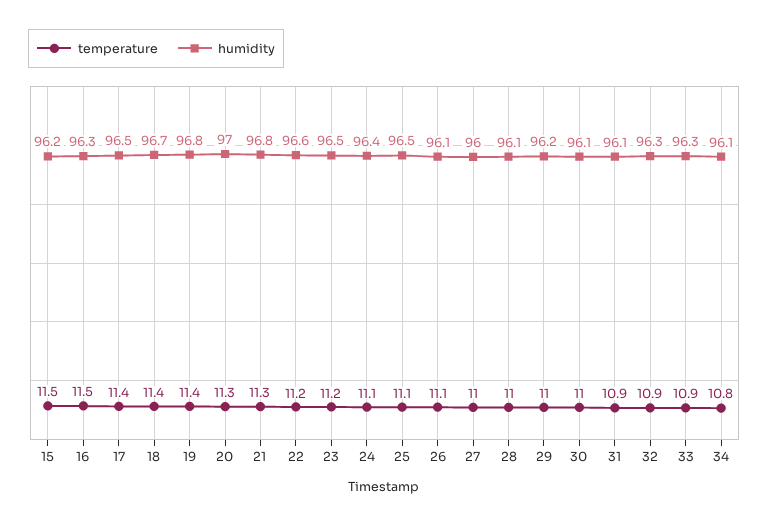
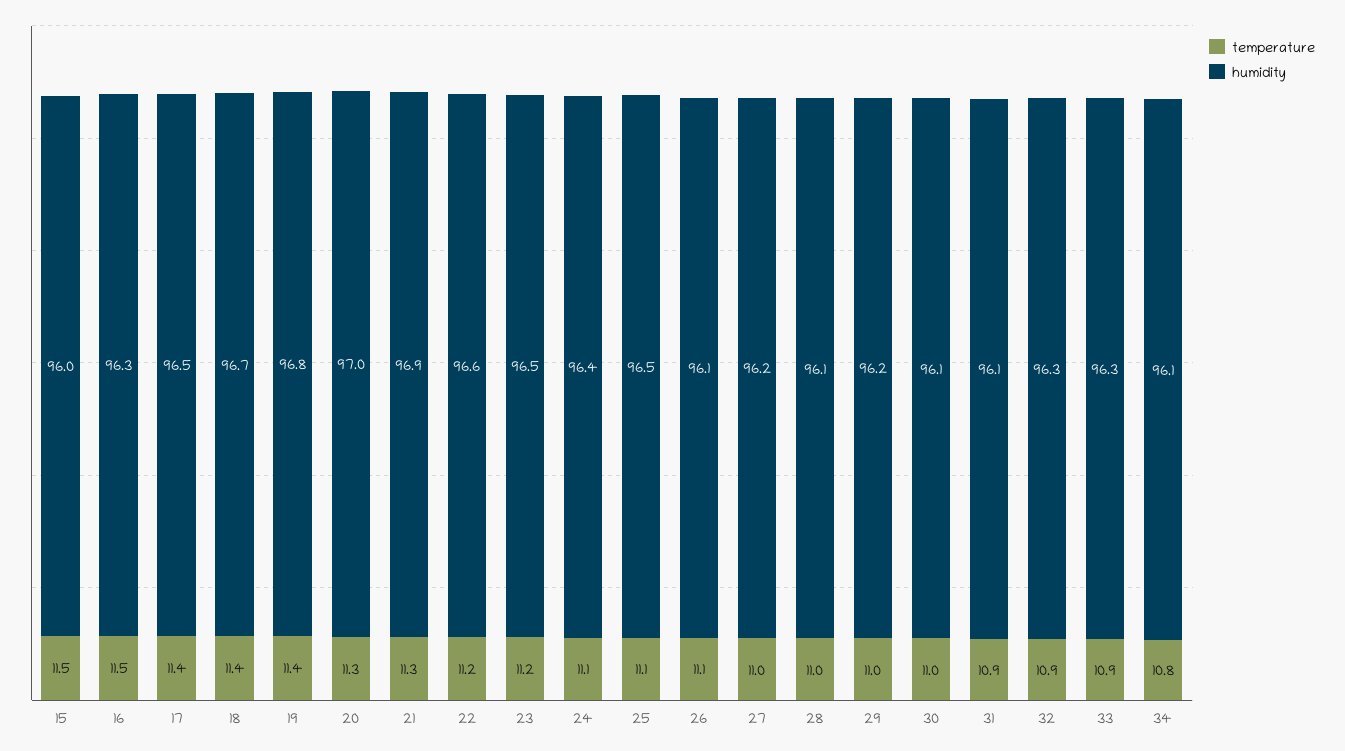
humidity, 15: 96.2 -> 96
humidity, 21: 96.8 -> 96.9
humidity, 27: 96 -> 96.2

